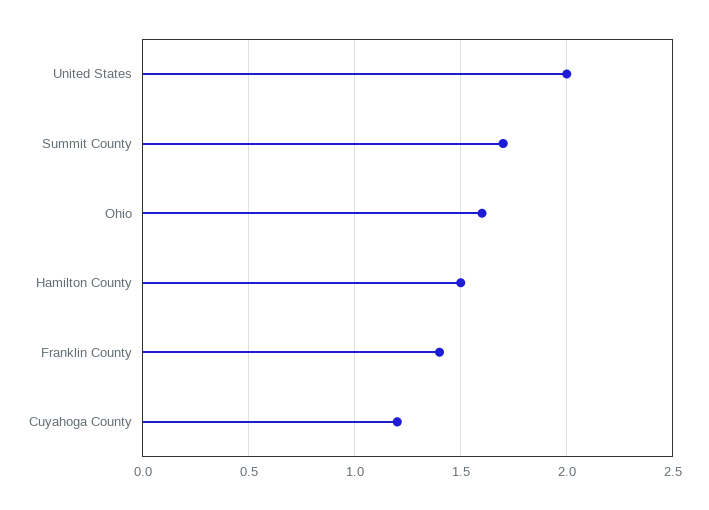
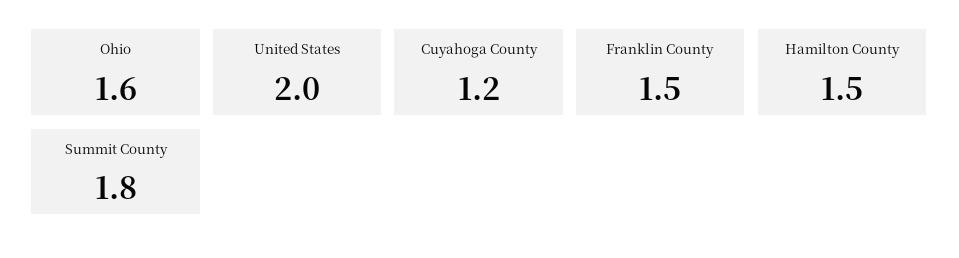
Summit County: 1.7 -> 1.8
Franklin County: 1.4 -> 1.5

